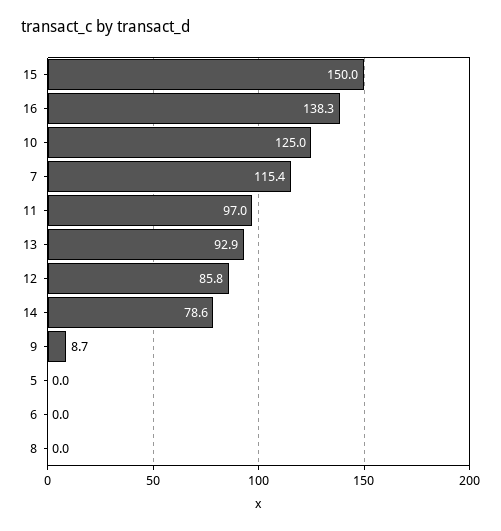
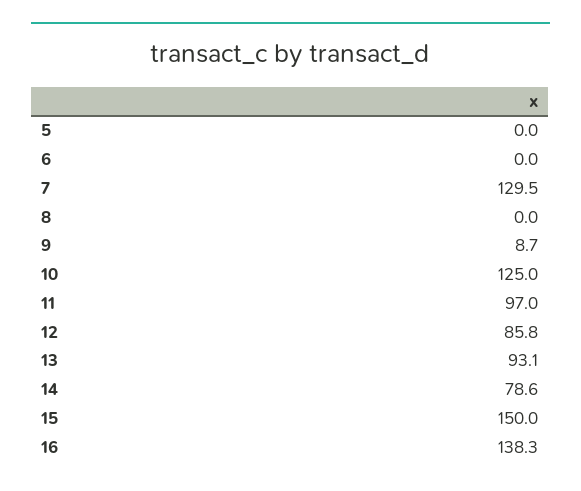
7: 115.4 -> 129.5
13: 92.9 -> 93.1

